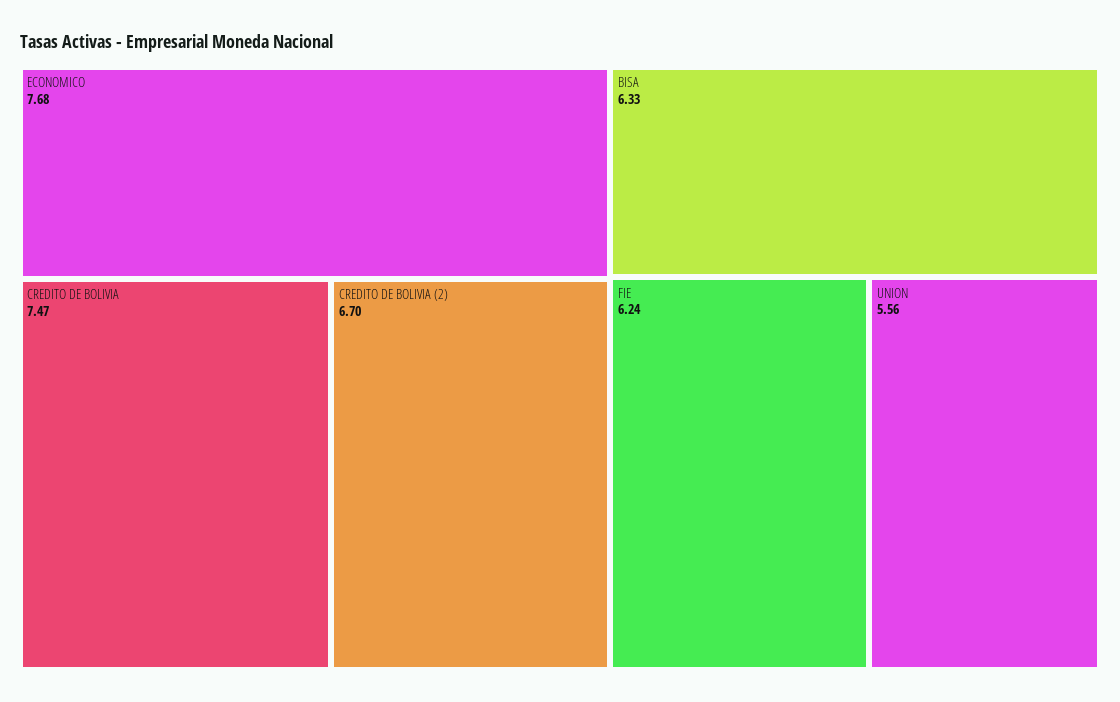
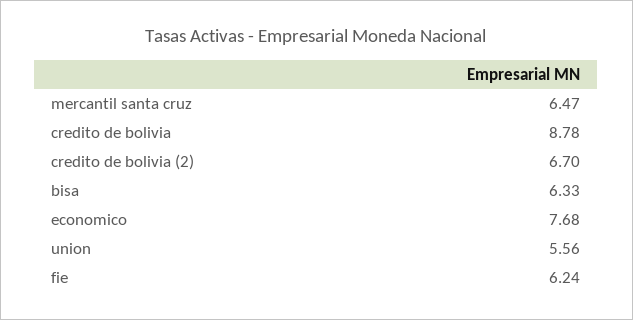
CREDITO DE BOLIVIA: 7.47 -> 8.78
mercantil santa cruz: none -> 6.47

